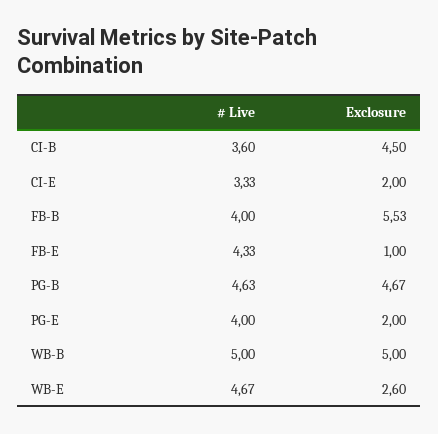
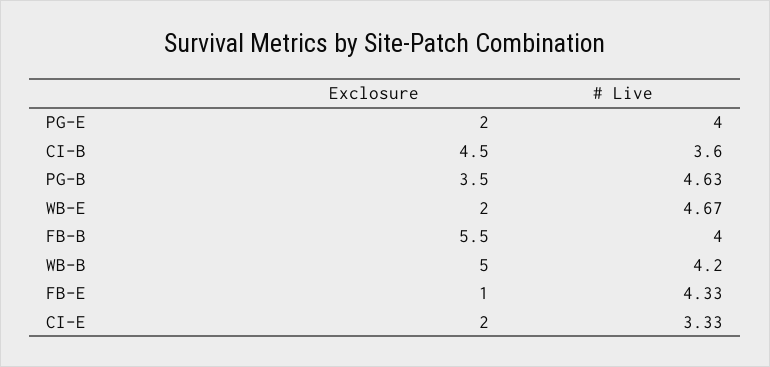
Exclosure, PG-B: 4.67 -> 3.5
# Live, WB-B: 5 -> 4.2
Exclosure, WB-E: 2.6 -> 2

